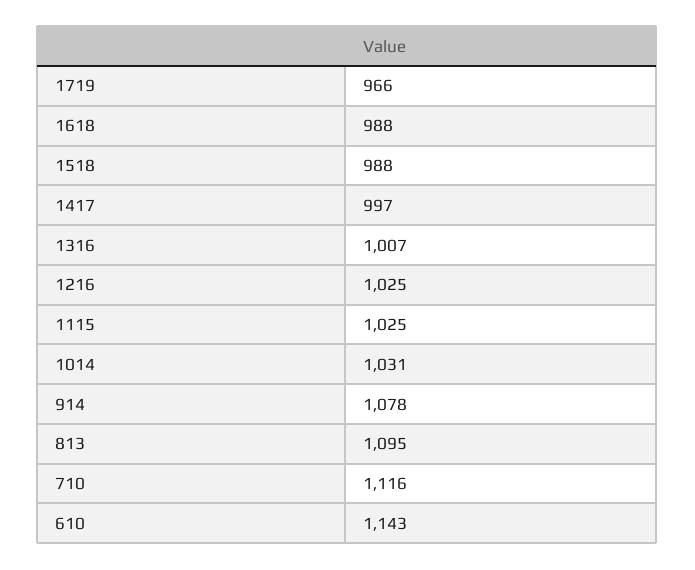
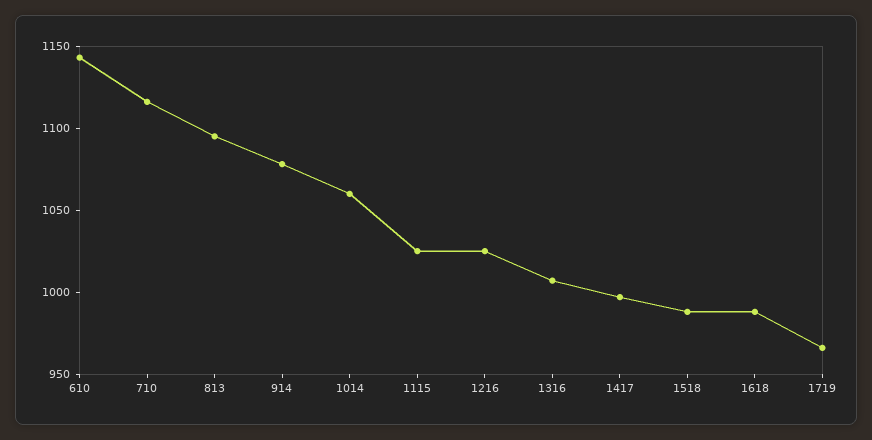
1014: 1031 -> 1060

